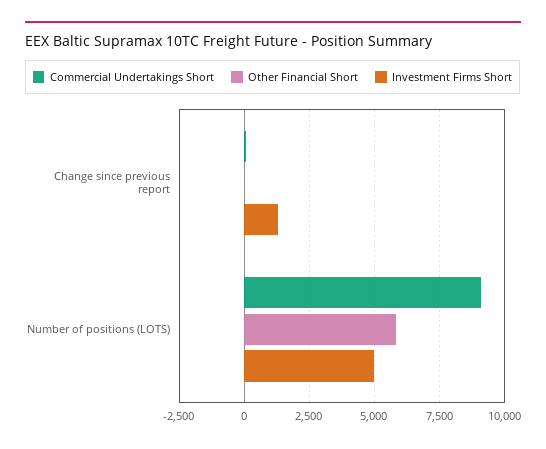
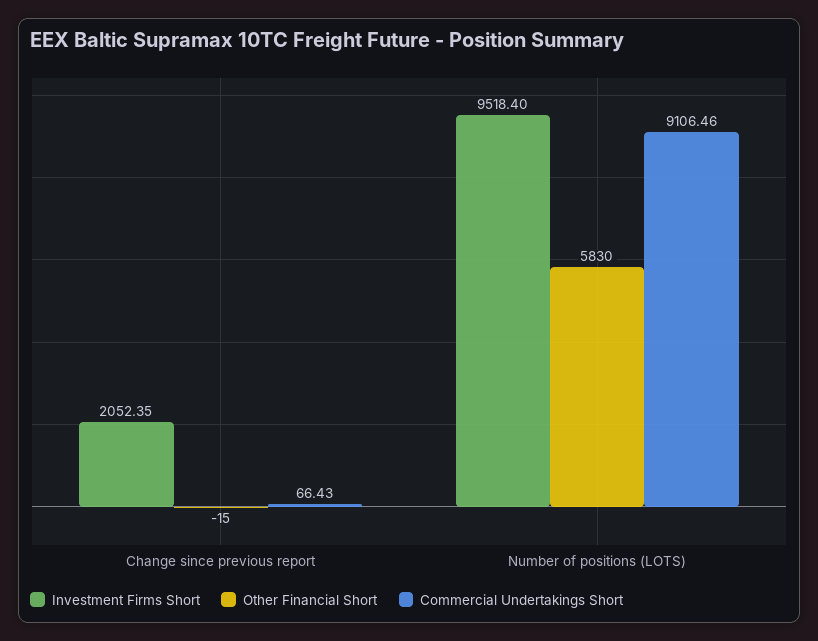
Investment Firms Short, Change since previous report: 1250 -> 2052.35
Investment Firms Short, Number of positions (LOTS): 5000 -> 9518.4

